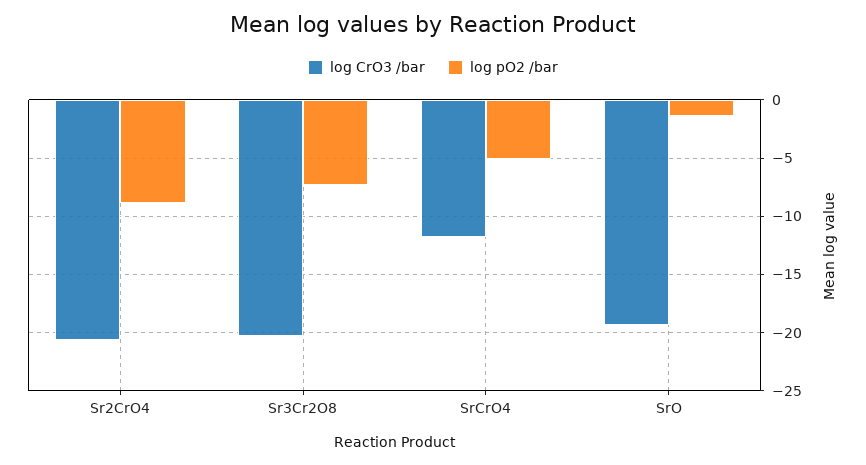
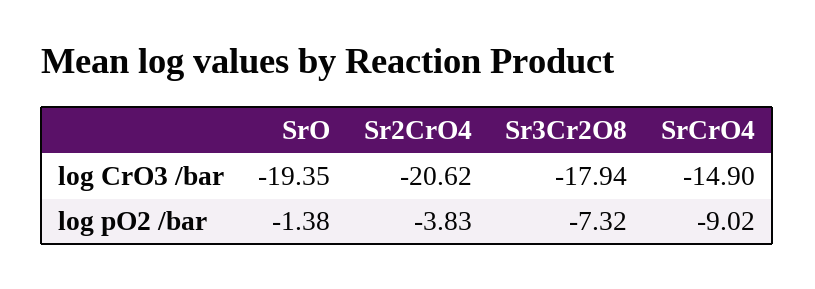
log pO2 /bar, Sr2CrO4: -9 -> -3.83
log CrO3 /bar, Sr3Cr2O8: -20 -> -17.94
log CrO3 /bar, SrCrO4: -12 -> -14.9
log pO2 /bar, SrCrO4: -5 -> -9.02

